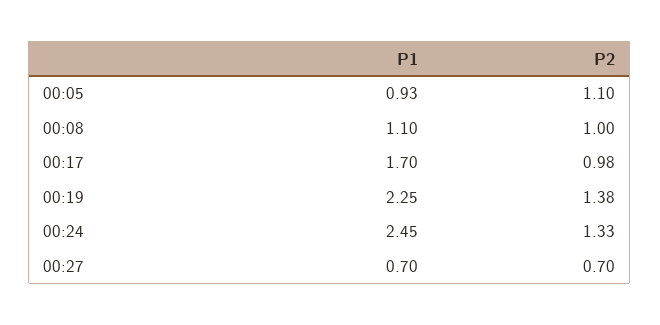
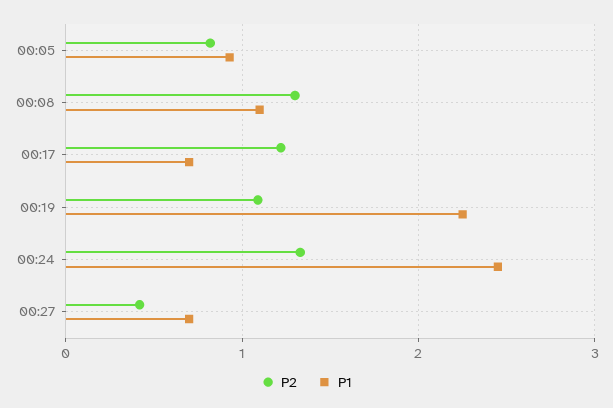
P2, 00:05: 1.1 -> 0.8
P2, 00:08: 1 -> 1.3
P1, 00:17: 1.7 -> 0.7
P2, 00:17: 0.98 -> 1.2
P2, 00:19: 1.38 -> 1.1
P2, 00:27: 0.7 -> 0.4

